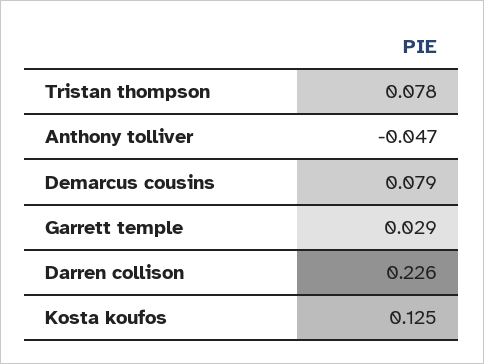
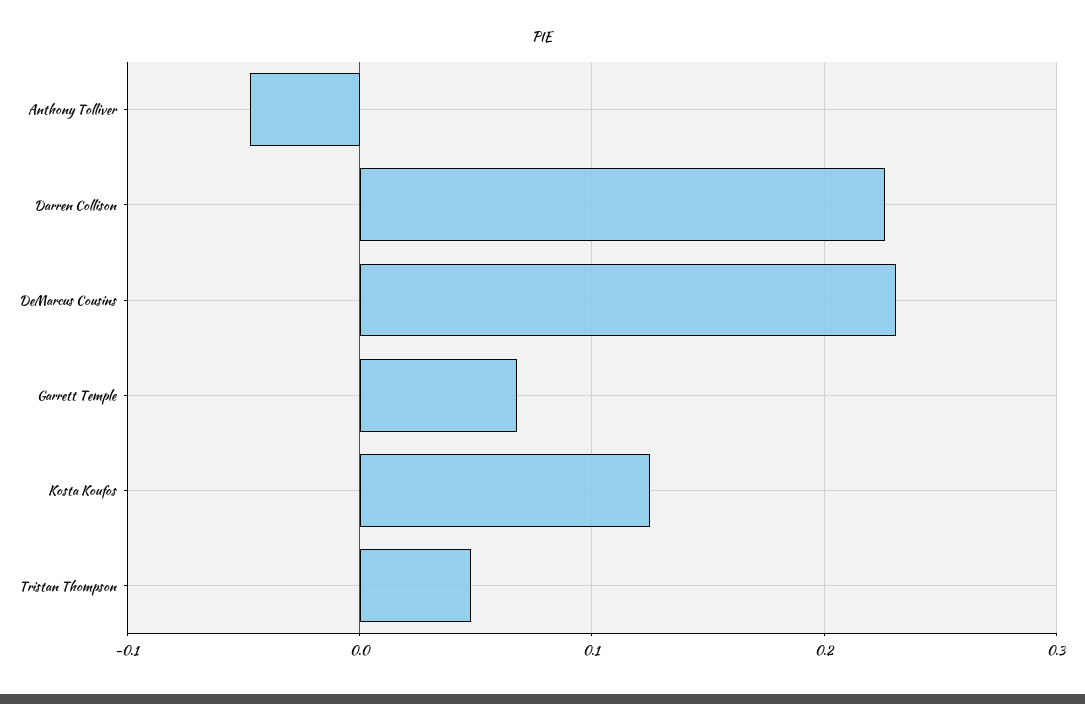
Tristan thompson: 0.078 -> 0.05
Demarcus cousins: 0.079 -> 0.23
Garrett temple: 0.029 -> 0.07

